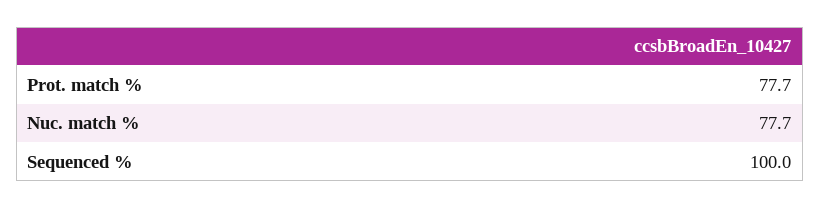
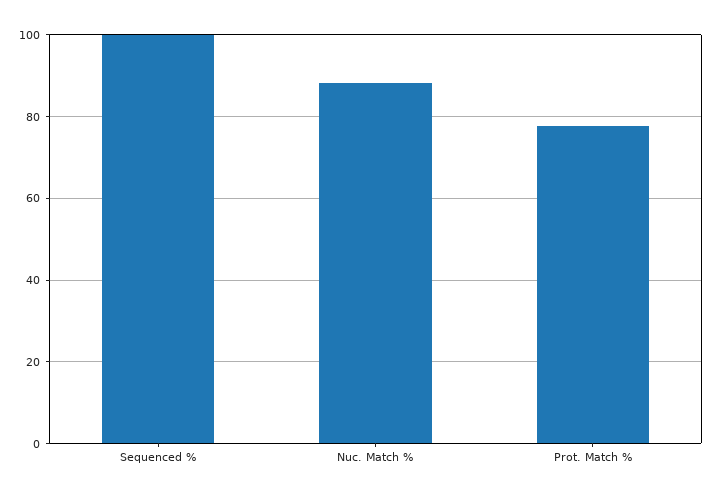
Nuc. match %: 77.7 -> 88

